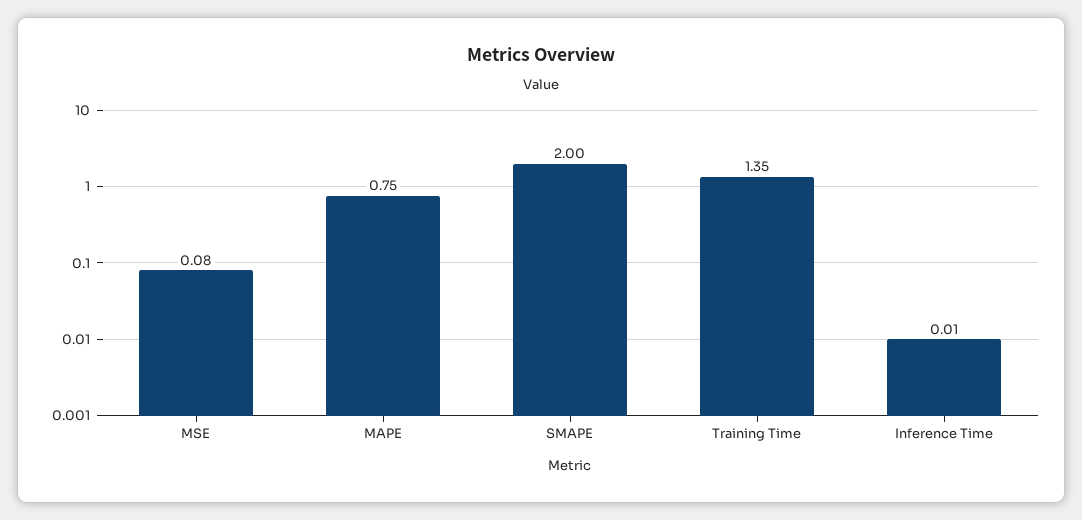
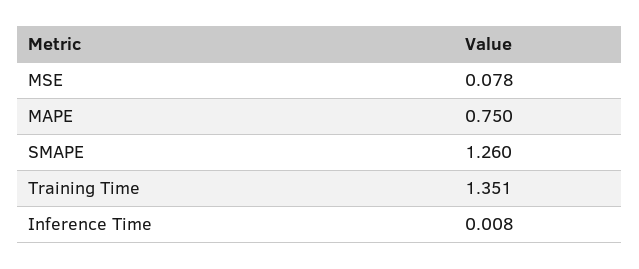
SMAPE: 2 -> 1.26

